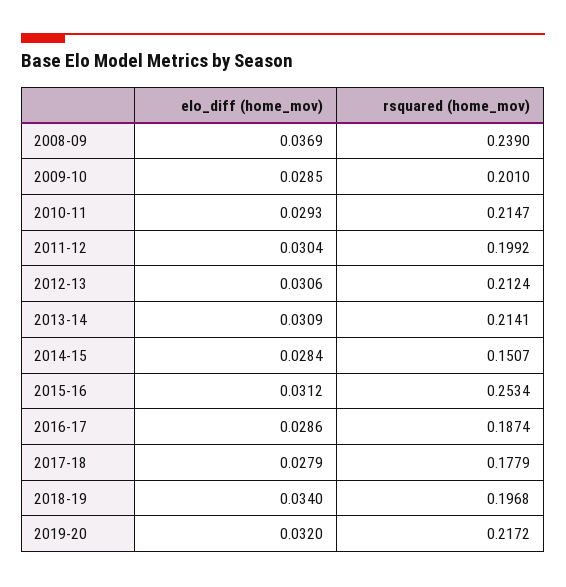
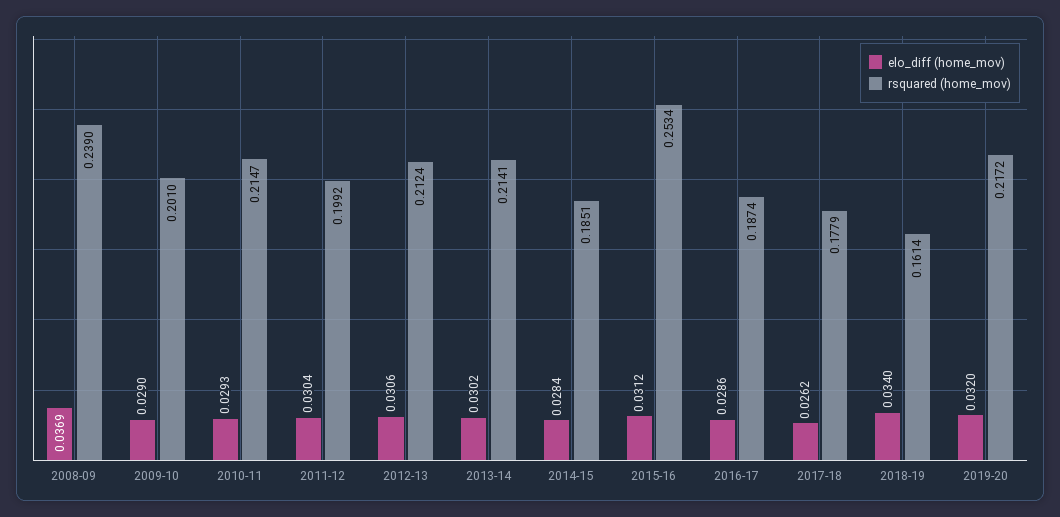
elo_diff (home_mov), 2009-10: 0.0285 -> 0.029
elo_diff (home_mov), 2013-14: 0.0309 -> 0.0302
rsquared (home_mov), 2014-15: 0.1507 -> 0.1851
elo_diff (home_mov), 2017-18: 0.0279 -> 0.0262
rsquared (home_mov), 2018-19: 0.1968 -> 0.1614

